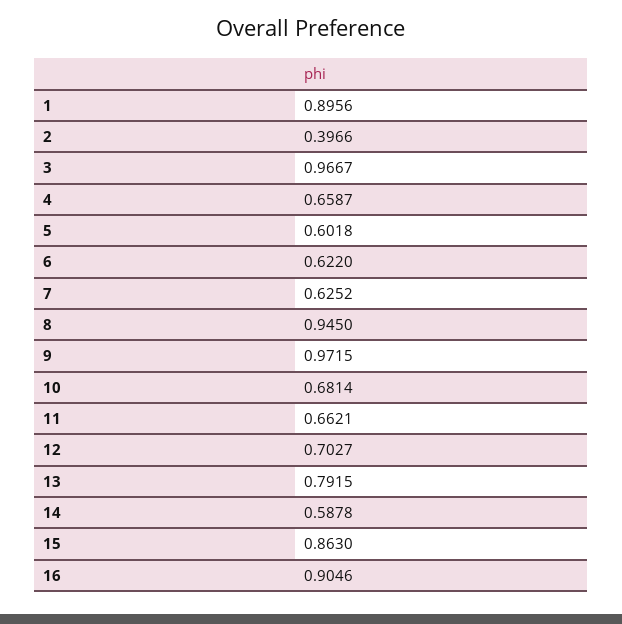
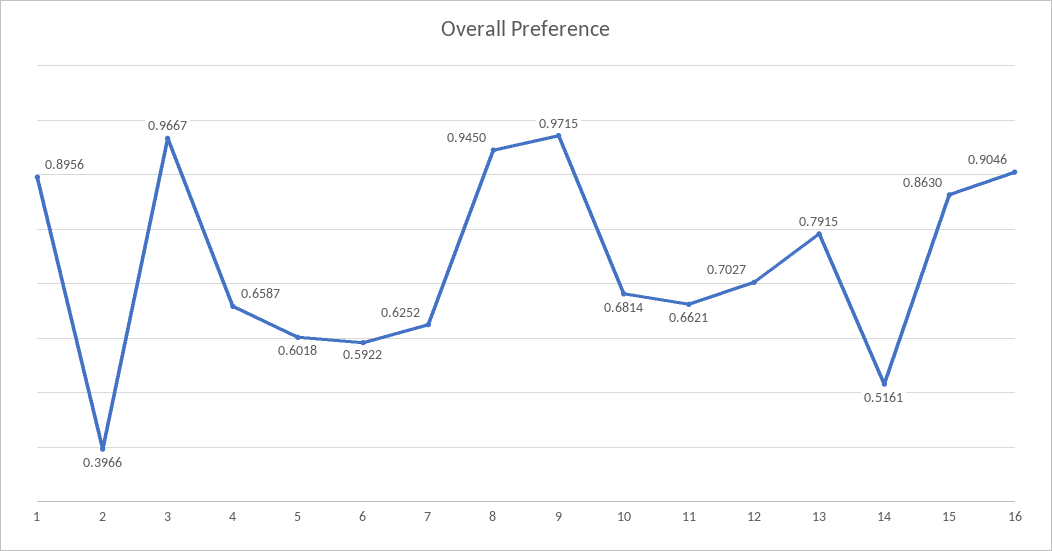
6: 0.622 -> 0.5922
14: 0.5878 -> 0.5161

